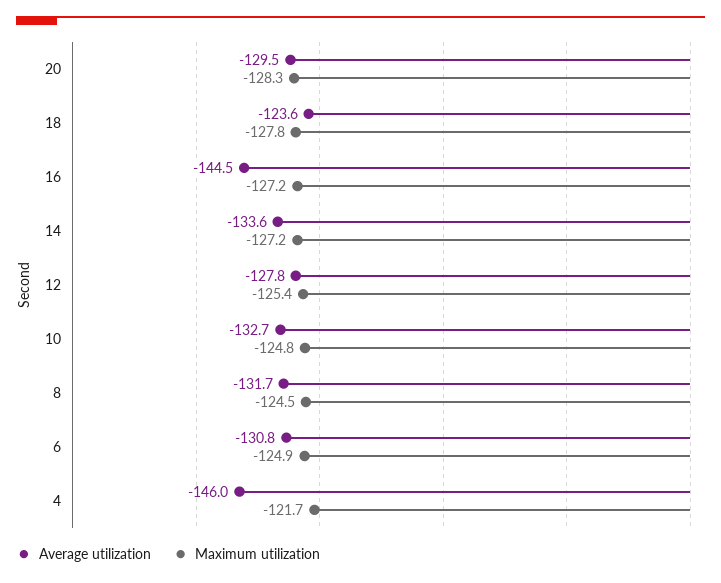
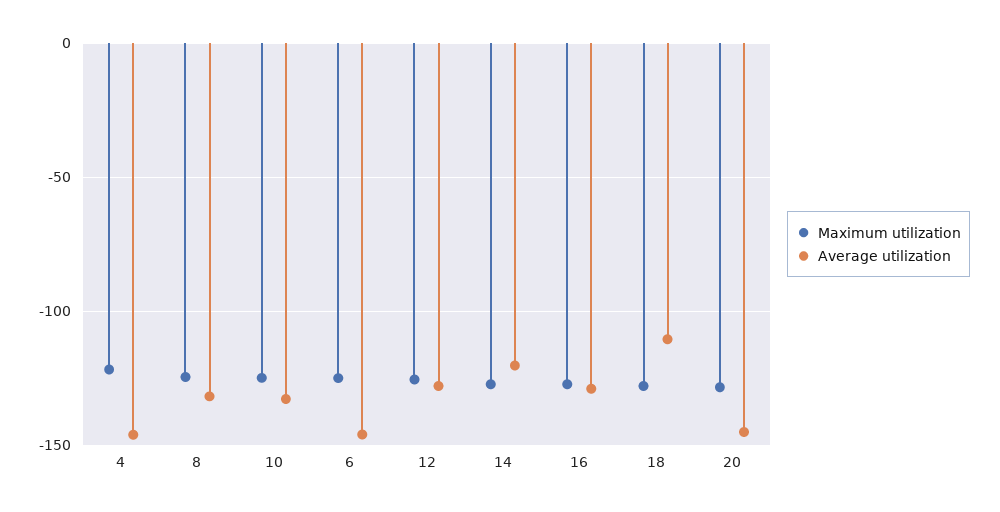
Average utilization, 20: -129.5 -> -145
Average utilization, 18: -123.6 -> -110
Average utilization, 16: -144.5 -> -130
Average utilization, 14: -133.6 -> -120
Average utilization, 6: -130.8 -> -145

